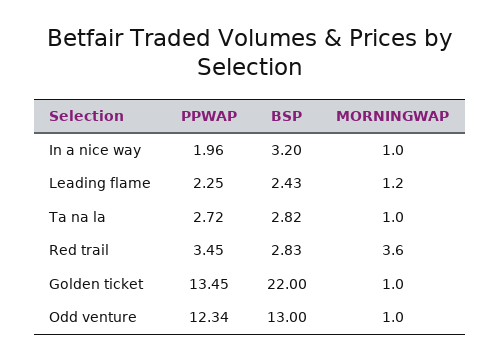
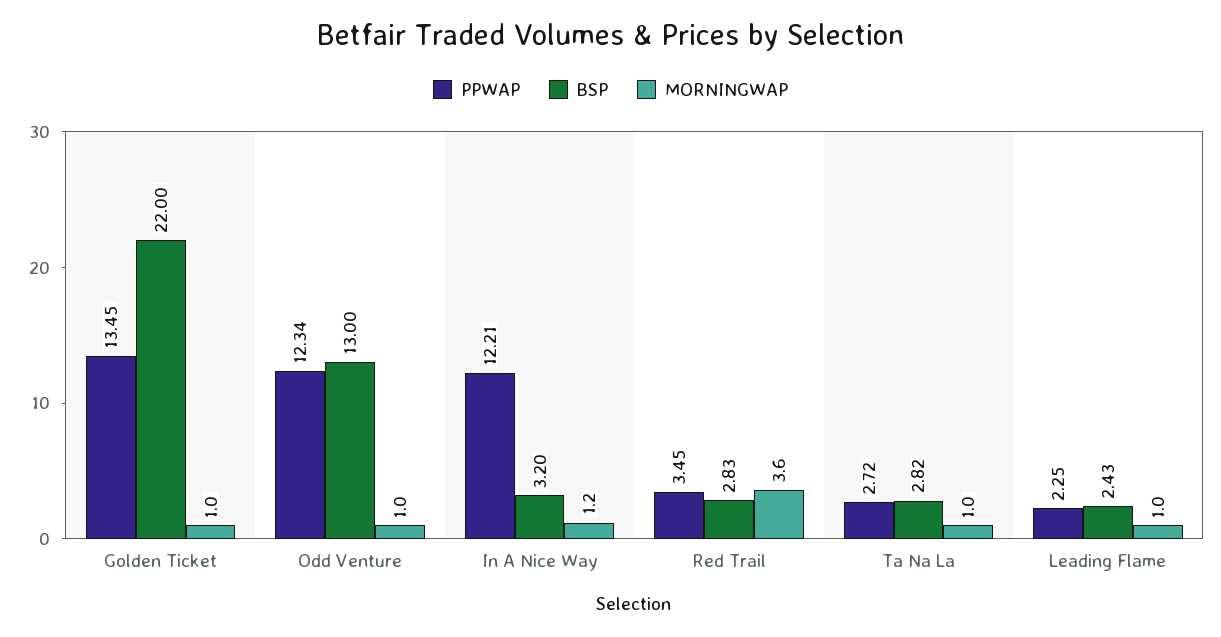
PPWAP, In a nice way: 1.96 -> 12.21
MORNINGWAP, In a nice way: 1 -> 1.2
MORNINGWAP, Leading flame: 1.2 -> 1

